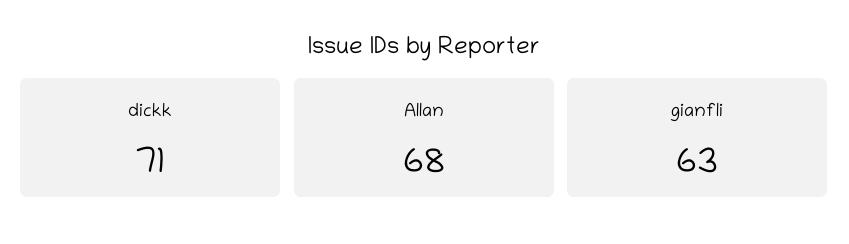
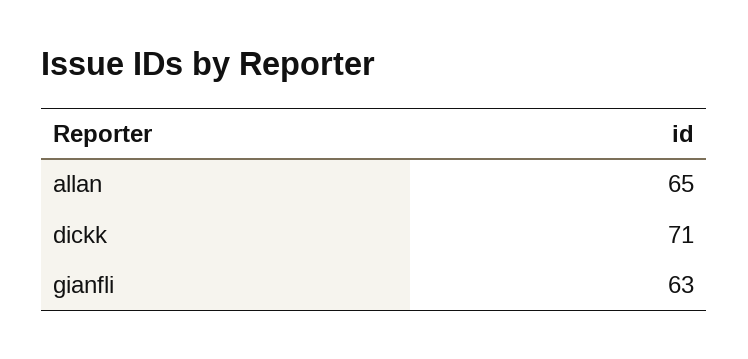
Allan: 68 -> 65

